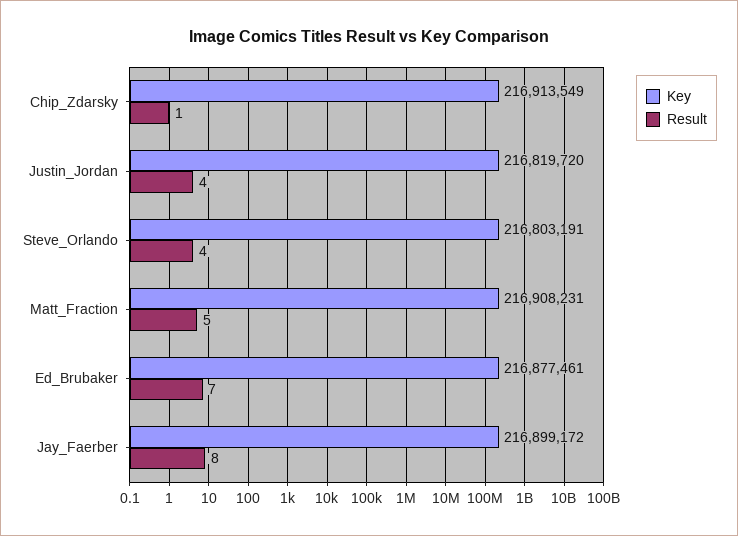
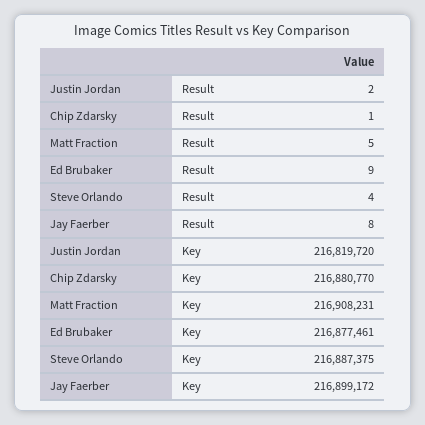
Key, Chip_Zdarsky: 216913549 -> 216880770
Result, Justin_Jordan: 4 -> 2
Key, Steve_Orlando: 216803191 -> 216887375
Result, Ed_Brubaker: 7 -> 9

